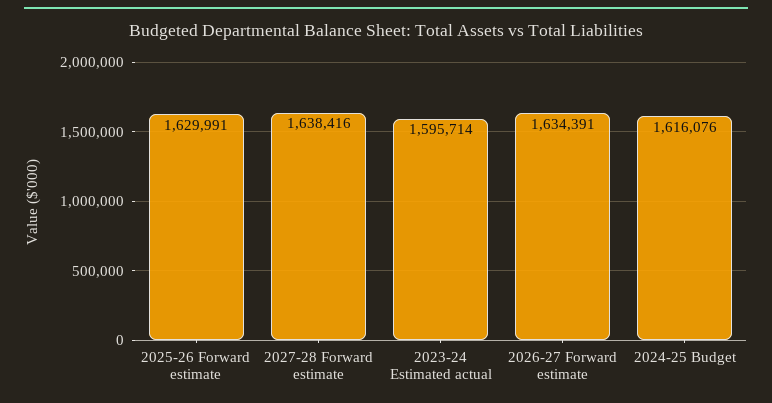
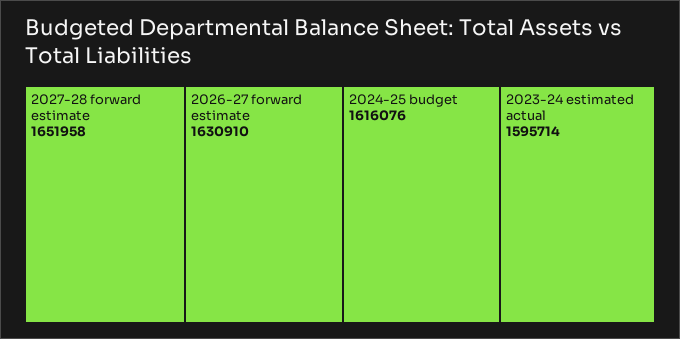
2025-26 Forward estimate: 1629991 -> none
2027-28 Forward estimate: 1638416 -> 1651958
2026-27 Forward estimate: 1634391 -> 1630910

